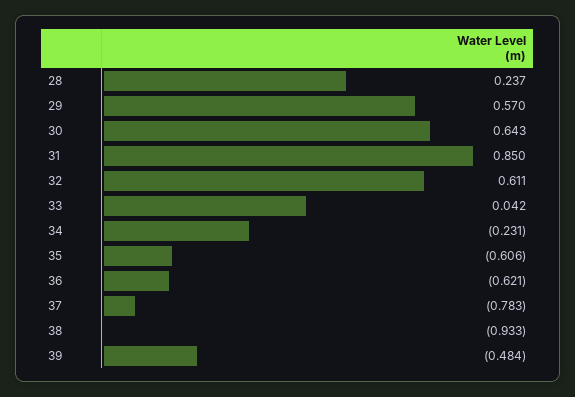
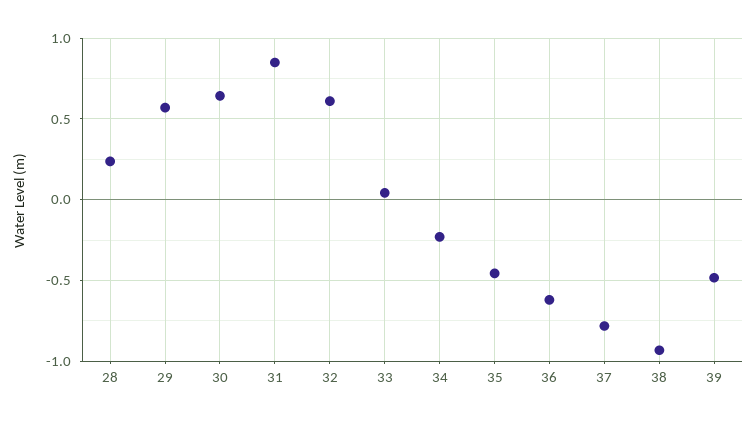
35: -0.606 -> -0.45

